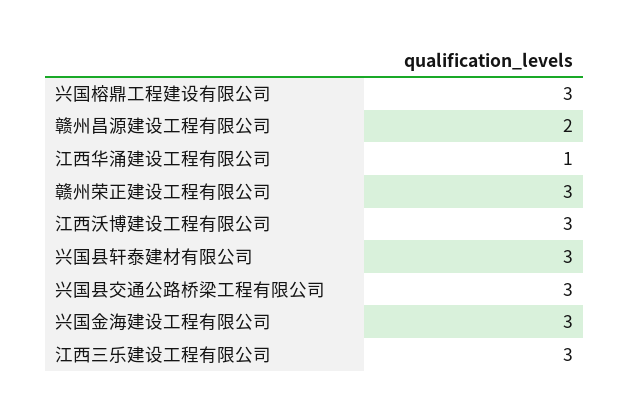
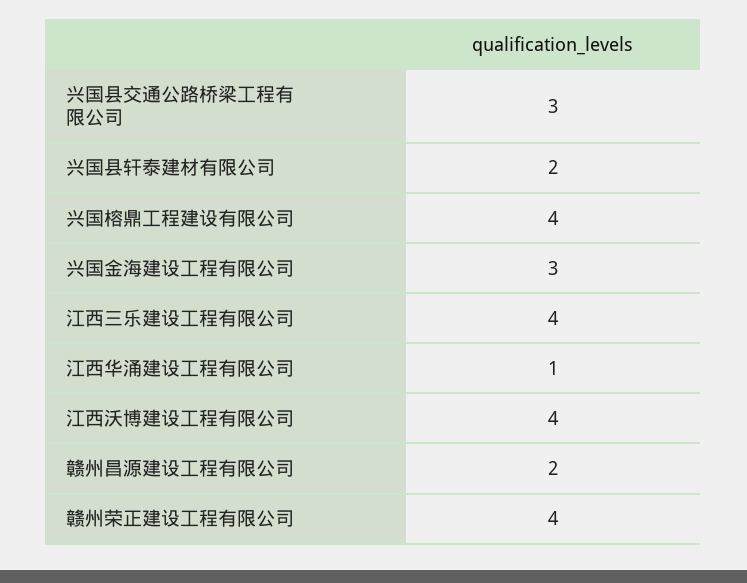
兴国榕鼎工程建设有限公司: 3 -> 4
赣州荣正建设工程有限公司: 3 -> 4
江西沃博建设工程有限公司: 3 -> 4
兴国县轩泰建材有限公司: 3 -> 2
江西三乐建设工程有限公司: 3 -> 4

